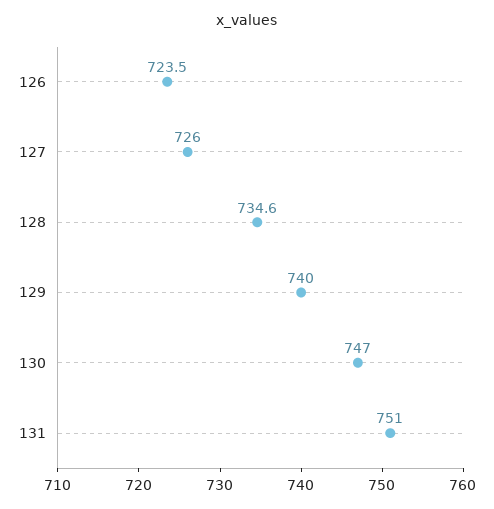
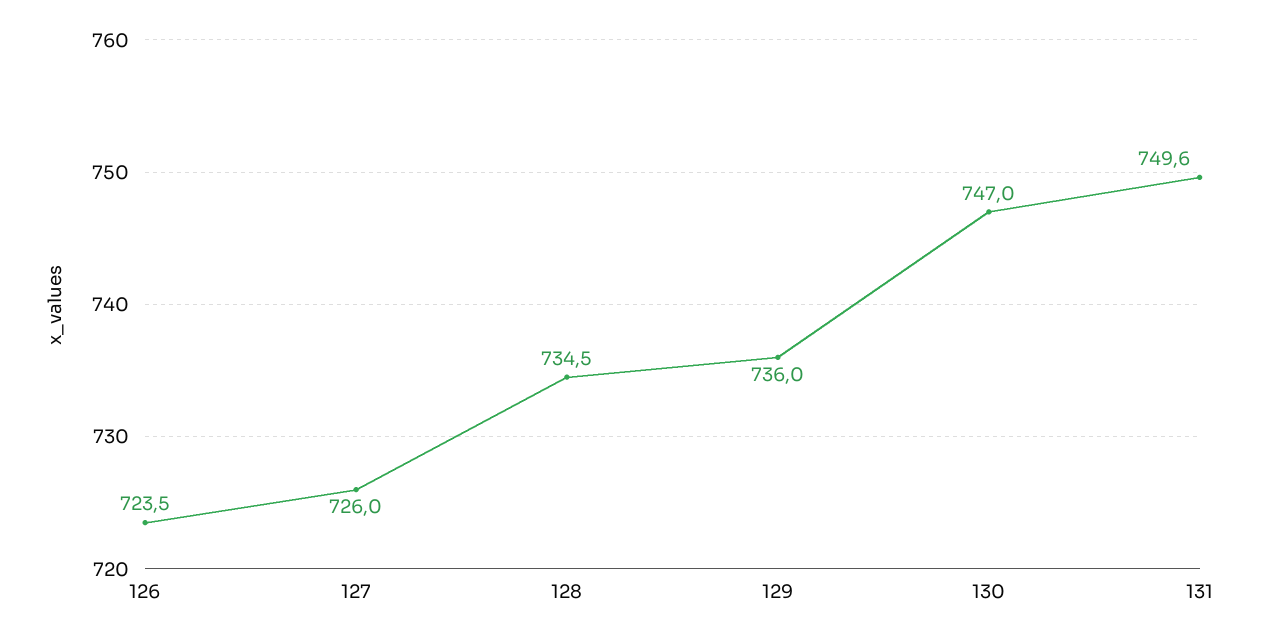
128: 734.6 -> 734.5
129: 740 -> 736
131: 751 -> 749.6

